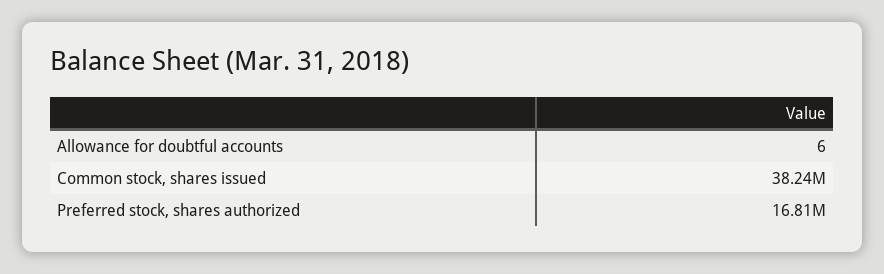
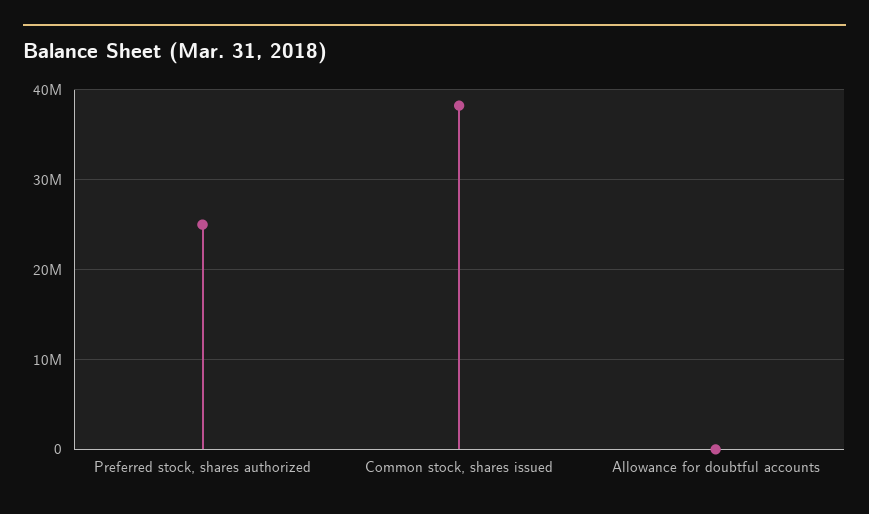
Preferred stock, shares authorized: 16810000 -> 25000000

